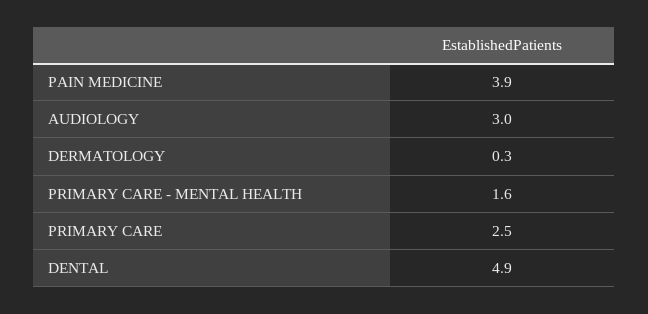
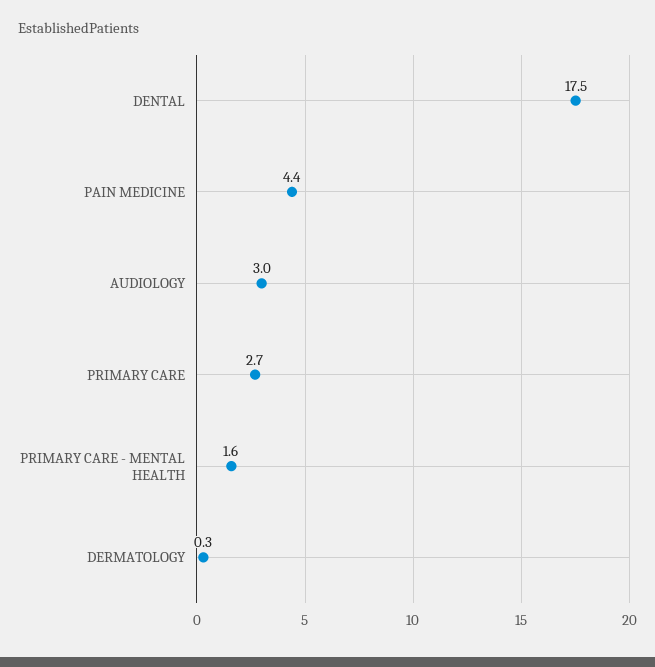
PAIN MEDICINE: 3.9 -> 4.4
PRIMARY CARE: 2.5 -> 2.7
DENTAL: 4.9 -> 17.5

